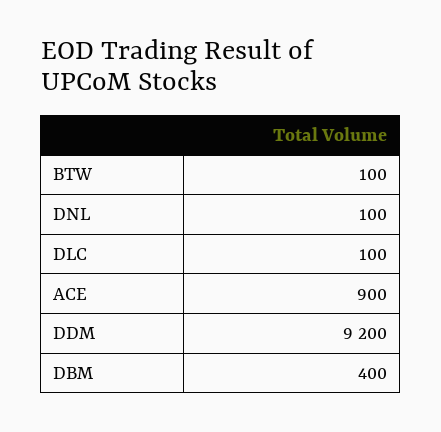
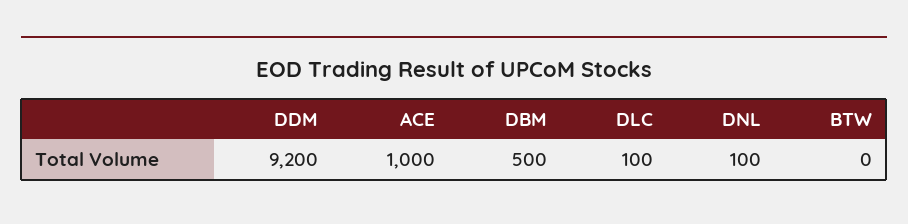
BTW: 100 -> 0
ACE: 900 -> 1000
DBM: 400 -> 500

